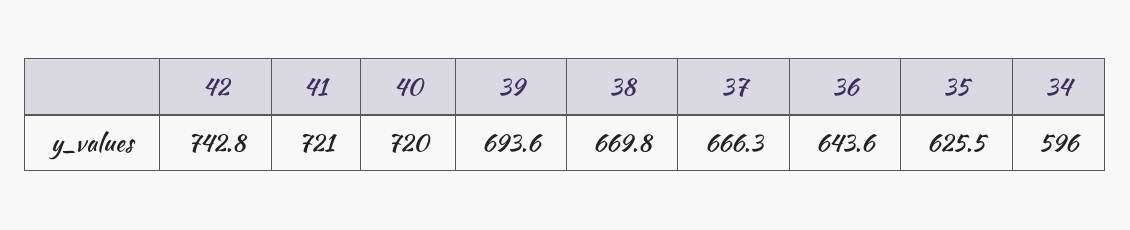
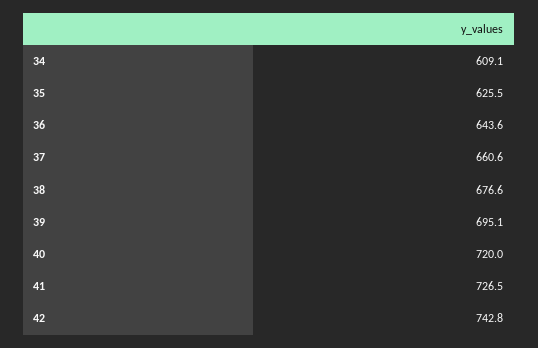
41: 721 -> 726.5
39: 693.6 -> 695.1
38: 669.8 -> 676.6
37: 666.3 -> 660.6
34: 596 -> 609.1

